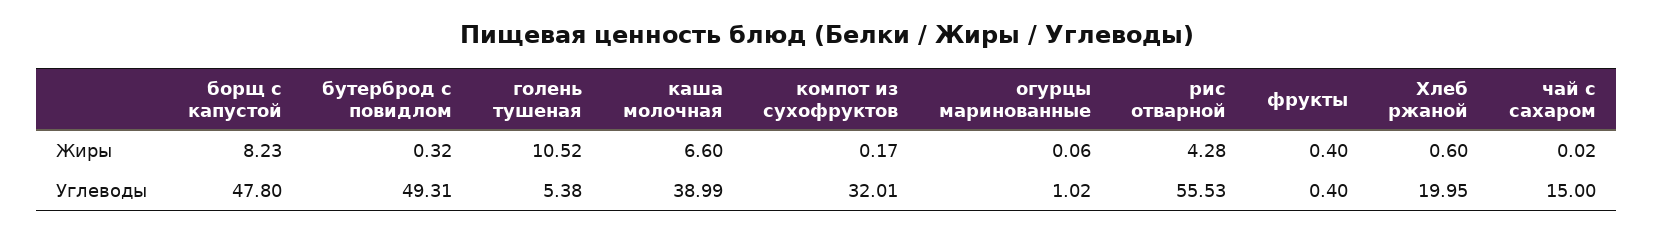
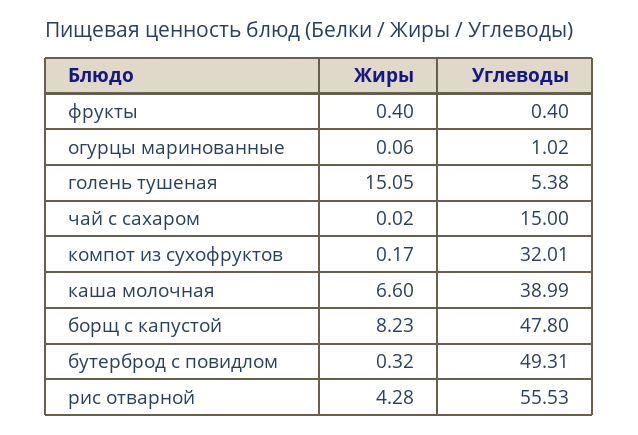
голень тушеная, Жиры: 10.52 -> 15.05
Хлеб ржаной, Жиры: 0.6 -> none
Хлеб ржаной, Углеводы: 19.95 -> none

